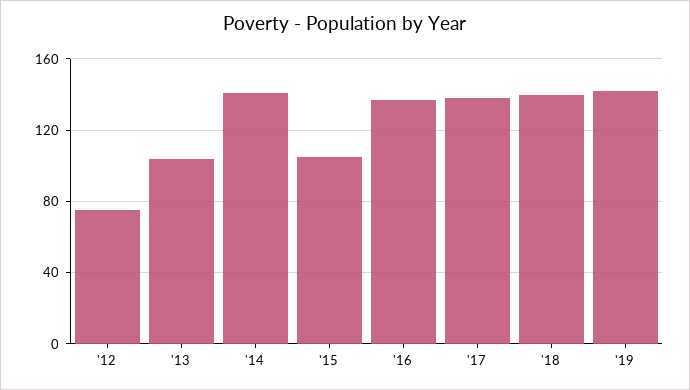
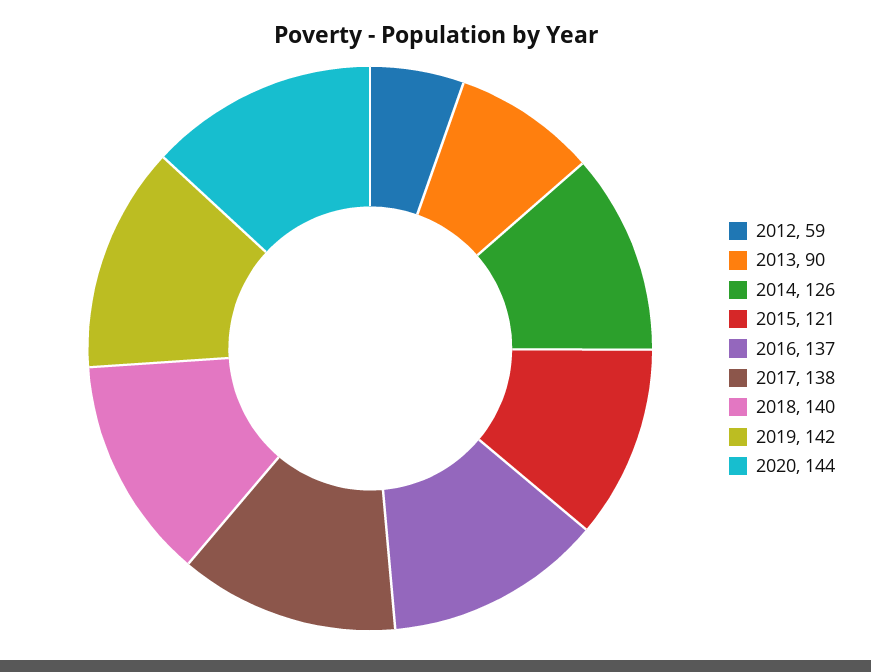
'12: 75 -> 59
'13: 105 -> 90
'14: 140 -> 126
'15: 105 -> 121
2020: none -> 144

